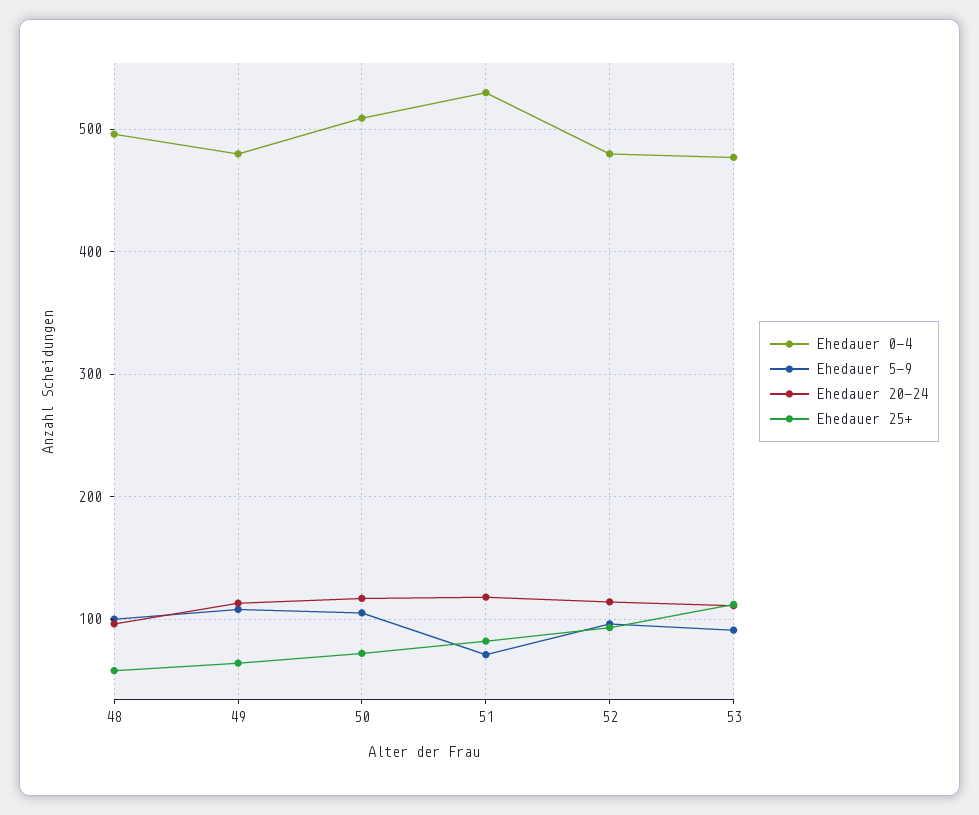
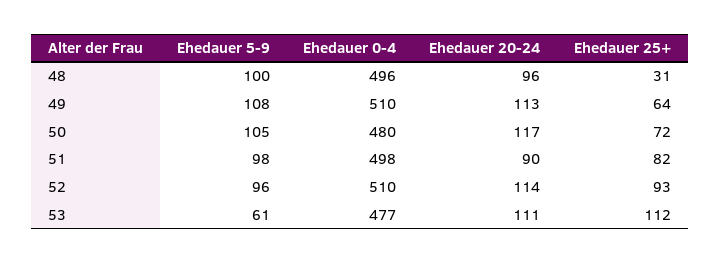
Ehedauer 25+, 48: 60 -> 31
Ehedauer 0-4, 49: 480 -> 510
Ehedauer 0-4, 50: 510 -> 480
Ehedauer 0-4, 51: 530 -> 498
Ehedauer 5-9, 51: 70 -> 98
Ehedauer 20-24, 51: 120 -> 90
Ehedauer 0-4, 52: 480 -> 510
Ehedauer 5-9, 53: 90 -> 61

